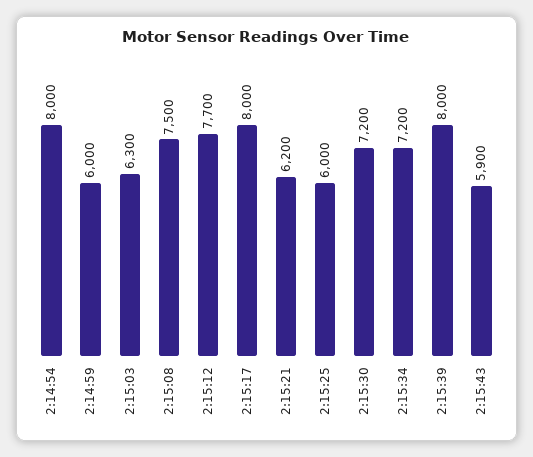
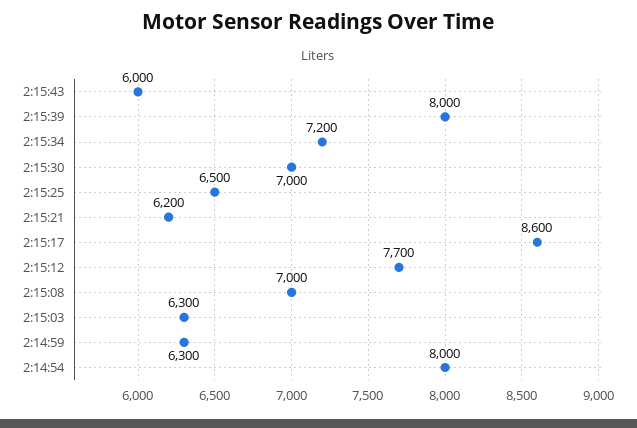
2:14:59: 6000 -> 6300
2:15:08: 7500 -> 7000
2:15:17: 8000 -> 8600
2:15:25: 6000 -> 6500
2:15:30: 7200 -> 7000
2:15:43: 5900 -> 6000

